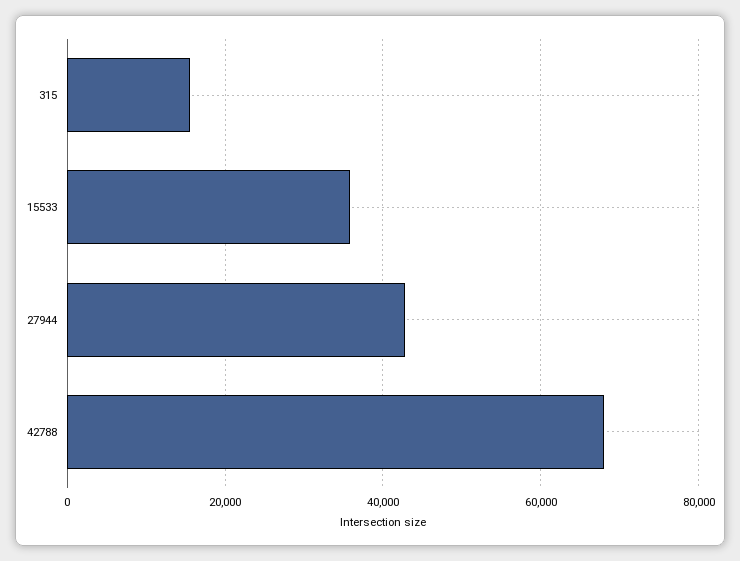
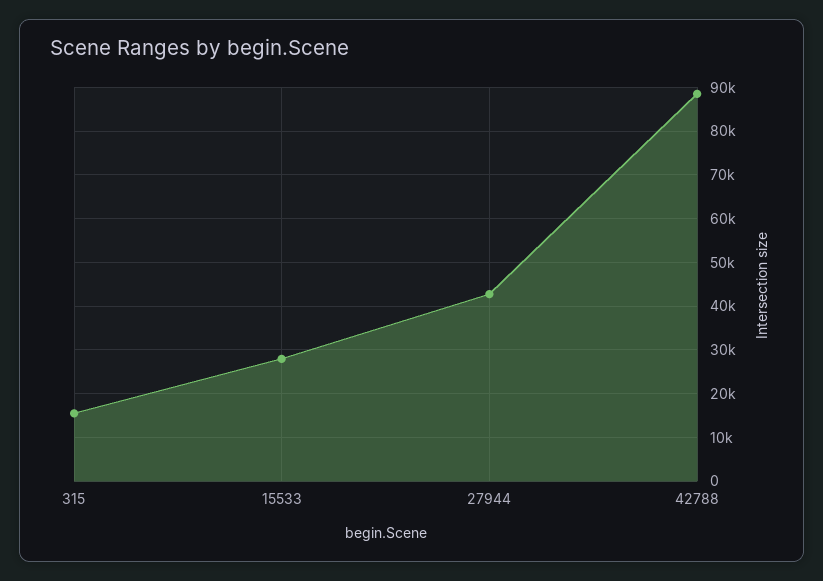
15533: 36000 -> 28000
42788: 68000 -> 88000

